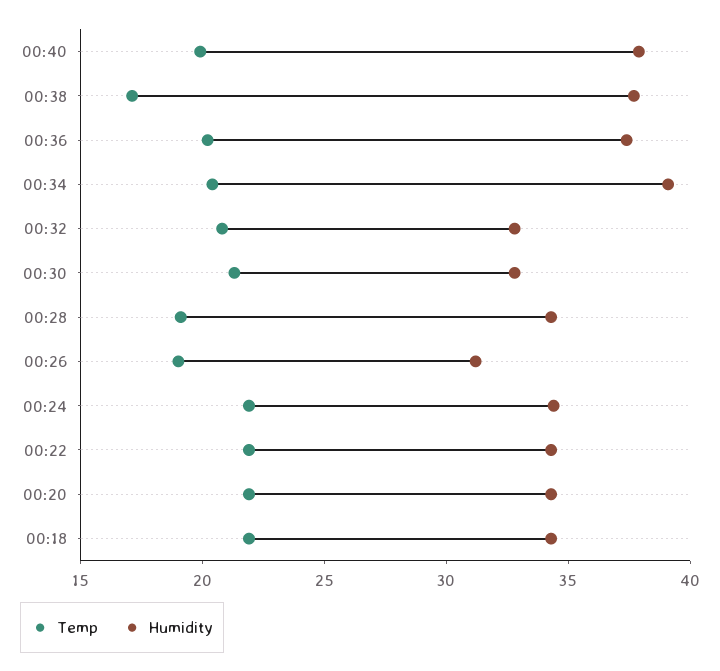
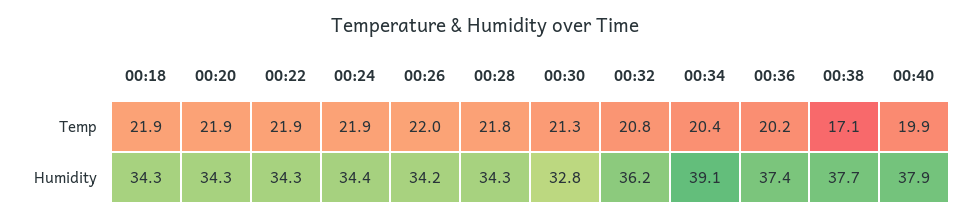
Humidity, 00:32: 33 -> 36.2
Temp, 00:28: 19 -> 21.8
Temp, 00:26: 19 -> 22
Humidity, 00:26: 31 -> 34.2

